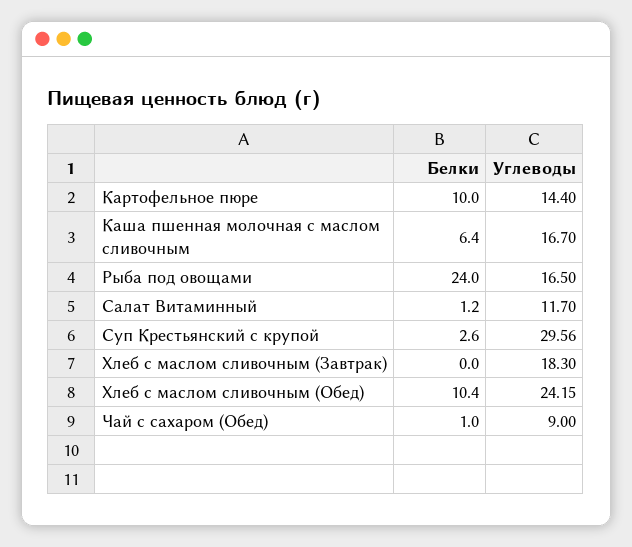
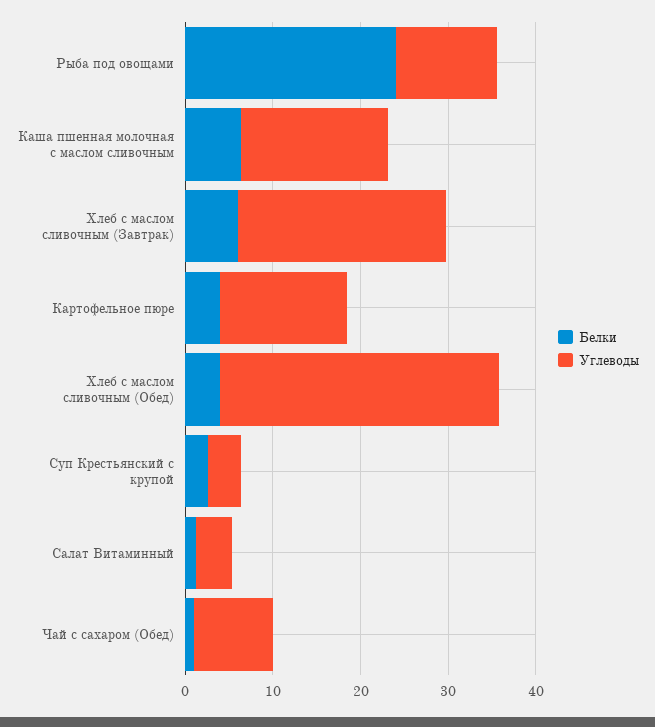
Белки, Картофельное пюре: 10 -> 4
Углеводы, Рыба под овощами: 16.5 -> 12
Углеводы, Салат Витаминный: 11.7 -> 4
Углеводы, Суп Крестьянский с крупой: 29.56 -> 4
Белки, Хлеб с маслом сливочным (Завтрак): 0 -> 6
Углеводы, Хлеб с маслом сливочным (Завтрак): 18.3 -> 24
Белки, Хлеб с маслом сливочным (Обед): 10.4 -> 4
Углеводы, Хлеб с маслом сливочным (Обед): 24.15 -> 32

